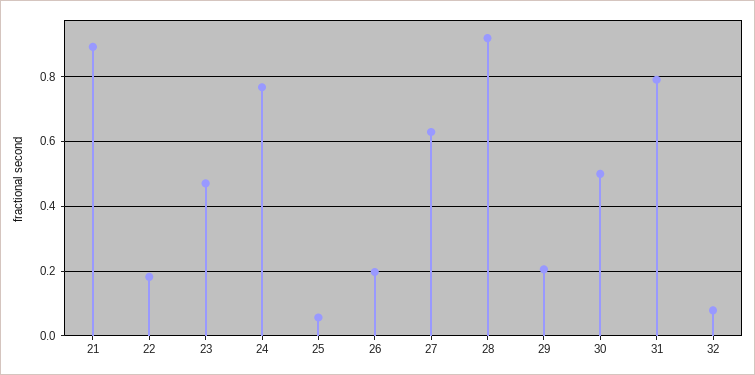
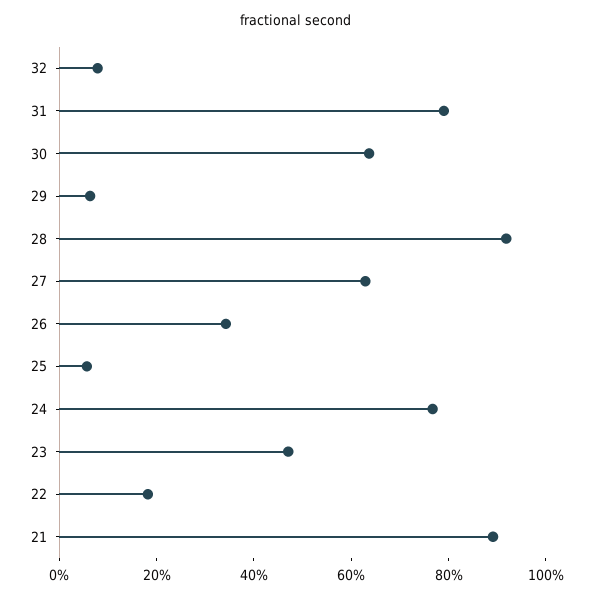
26: 0.2 -> 0.35
29: 0.2 -> 0.05
30: 0.5 -> 0.65

